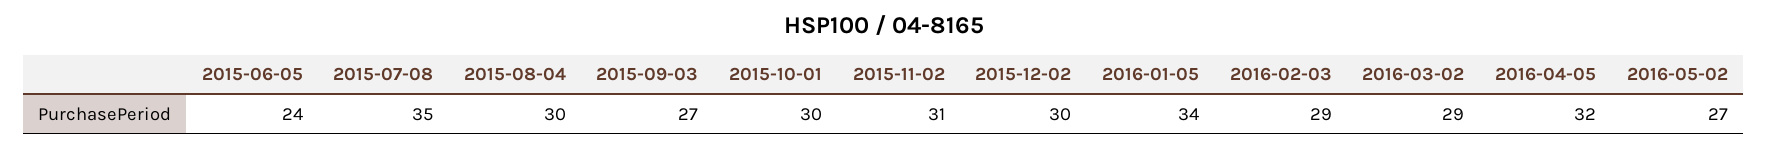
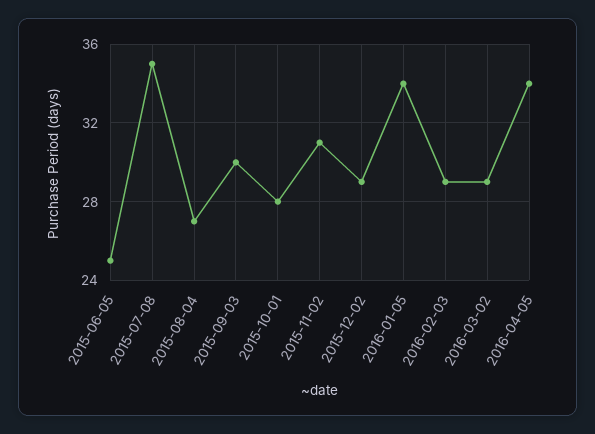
2015-06-05: 24 -> 25
2015-08-04: 30 -> 27
2015-09-03: 27 -> 30
2015-10-01: 30 -> 28
2015-12-02: 30 -> 29
2016-04-05: 32 -> 34
2016-05-02: 27 -> none

